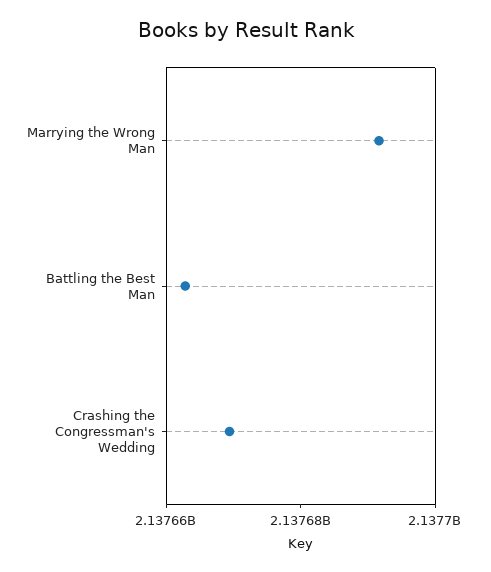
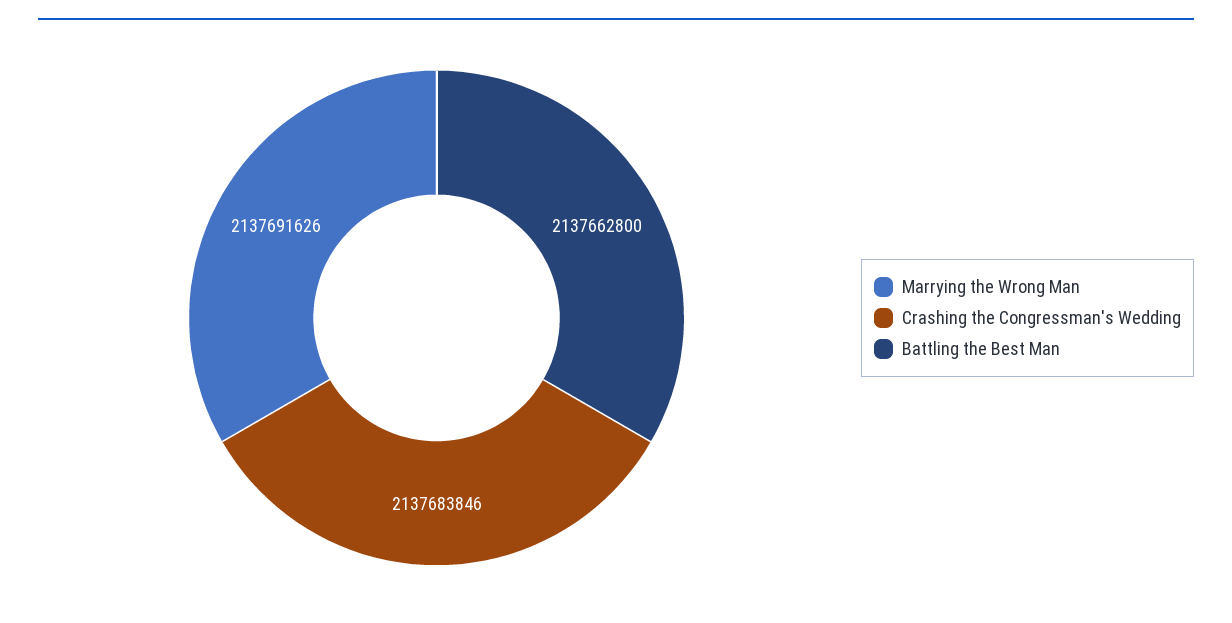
Crashing the Congressman's Wedding: 2137670000 -> 2137683846

